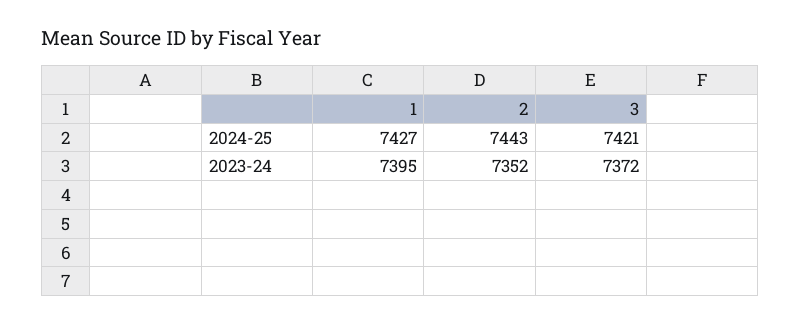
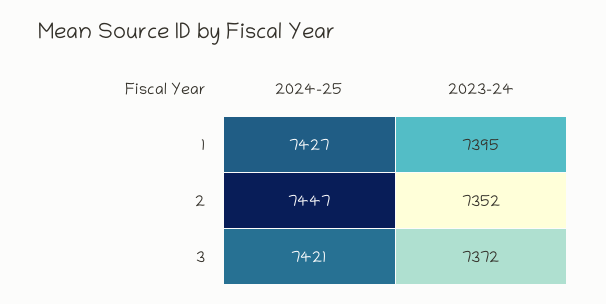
2, 2024-25: 7443 -> 7447

